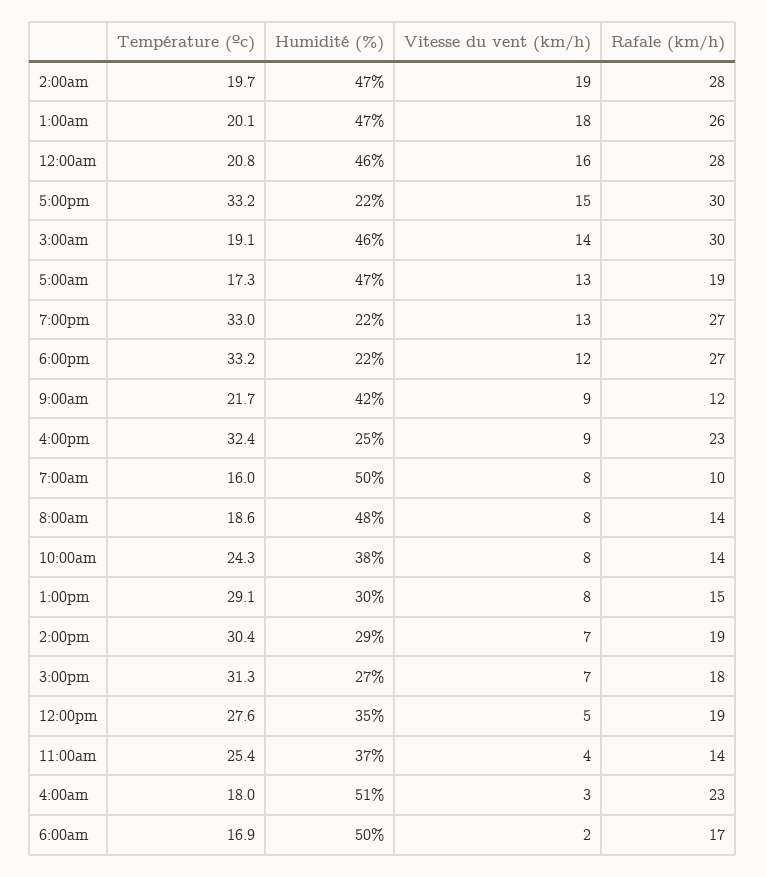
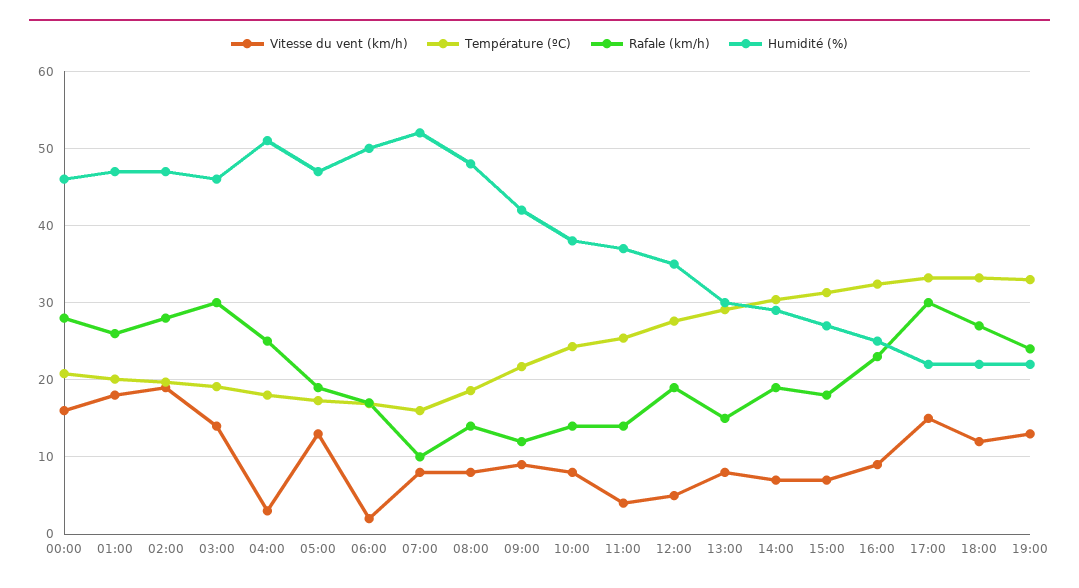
Rafale (km/h), 7:00pm: 27 -> 24
Humidité (%), 7:00am: 50 -> 52
Rafale (km/h), 4:00am: 23 -> 25

